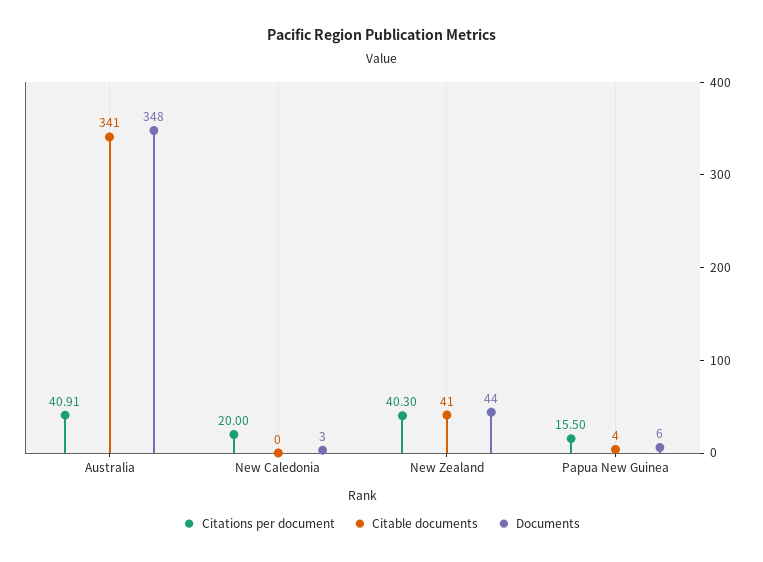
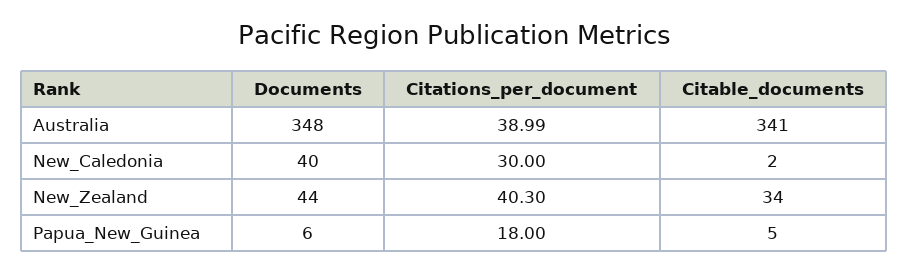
Citations per document, Australia: 40.91 -> 38.99
Citations per document, New Caledonia: 20 -> 30
Citable documents, New Caledonia: 0 -> 2
Documents, New Caledonia: 3 -> 40
Citable documents, New Zealand: 41 -> 34
Citations per document, Papua New Guinea: 15.5 -> 18
Citable documents, Papua New Guinea: 4 -> 5

